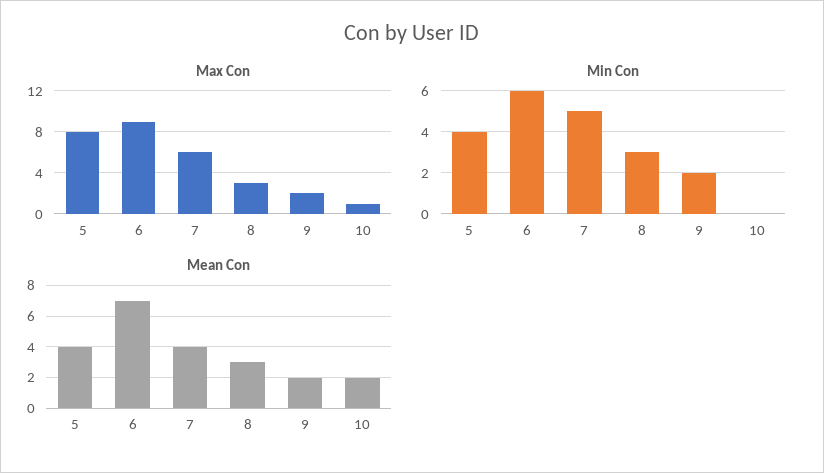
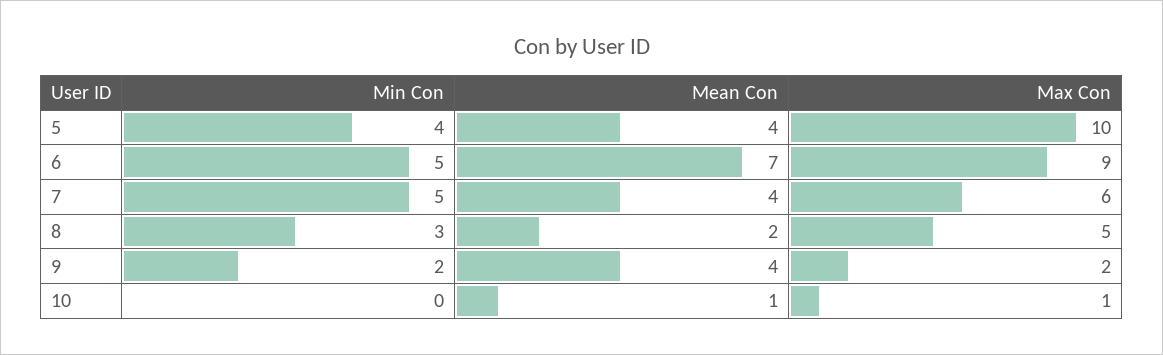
Max Con, 5: 8 -> 10
Max Con, 8: 3 -> 5
Min Con, 6: 6 -> 5
Mean Con, 8: 3 -> 2
Mean Con, 9: 2 -> 4
Mean Con, 10: 2 -> 1

